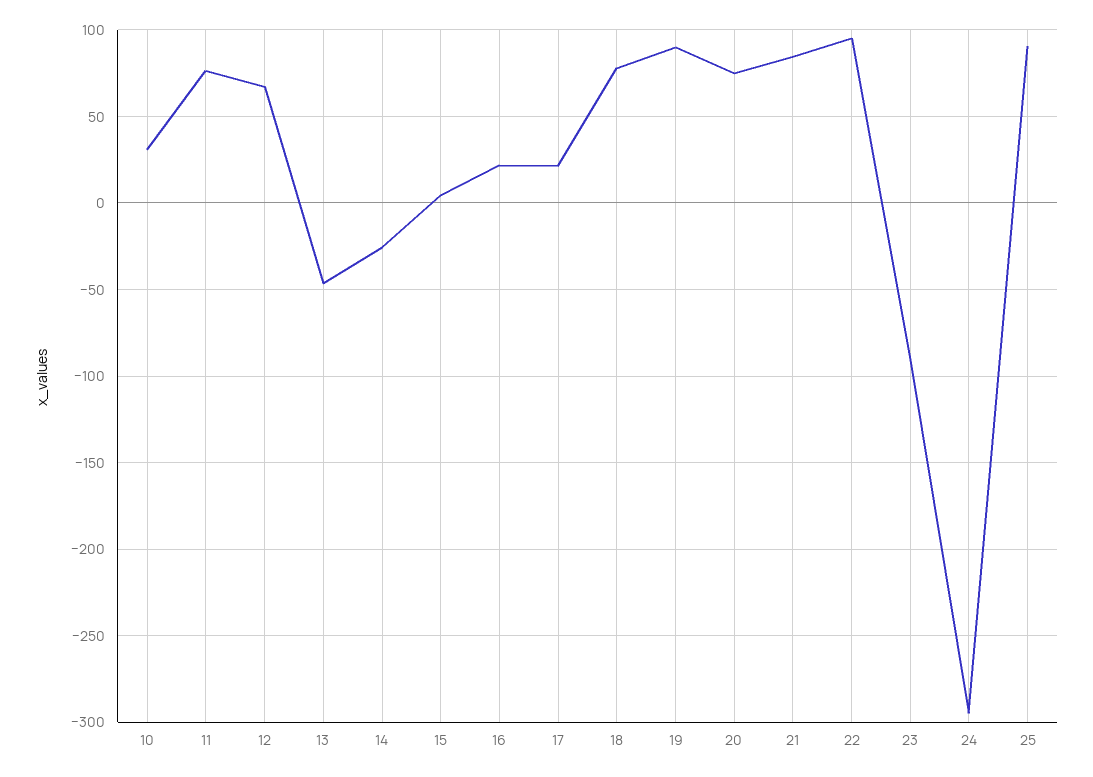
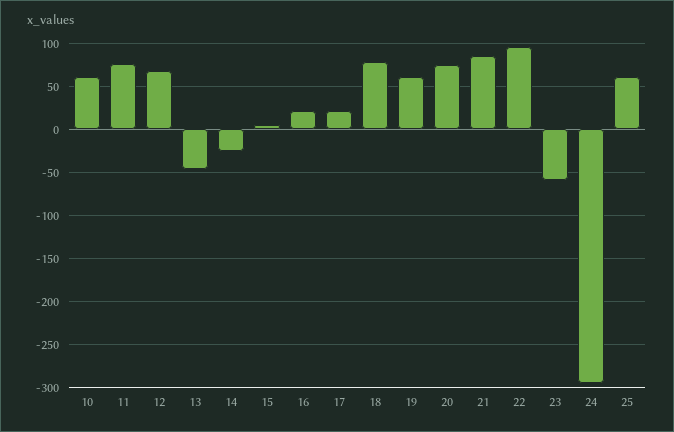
10: 30 -> 60
19: 90 -> 60
23: -90 -> -60
25: 90 -> 60

